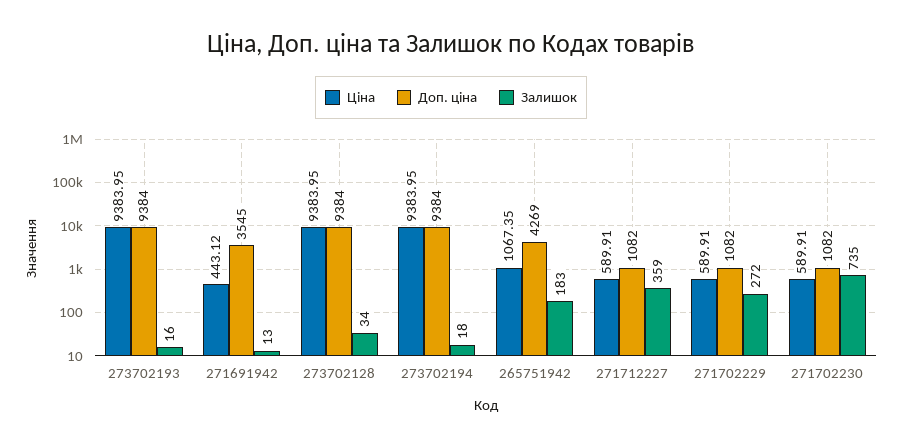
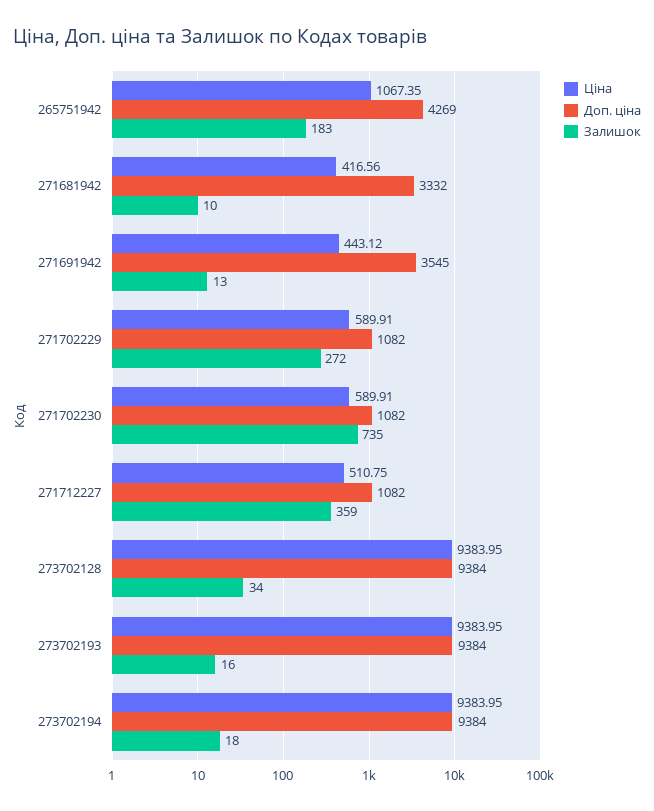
Ціна, 271712227: 589.91 -> 510.75
Ціна, 271681942: none -> 416.56
Доп. ціна, 271681942: none -> 3332
Залишок, 271681942: none -> 10

